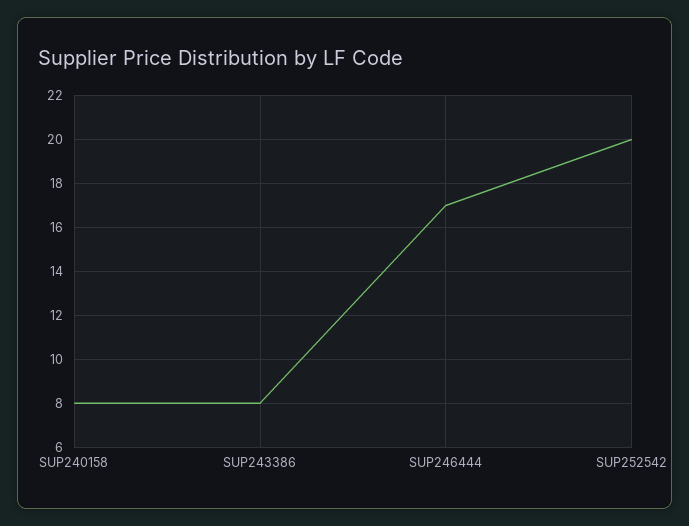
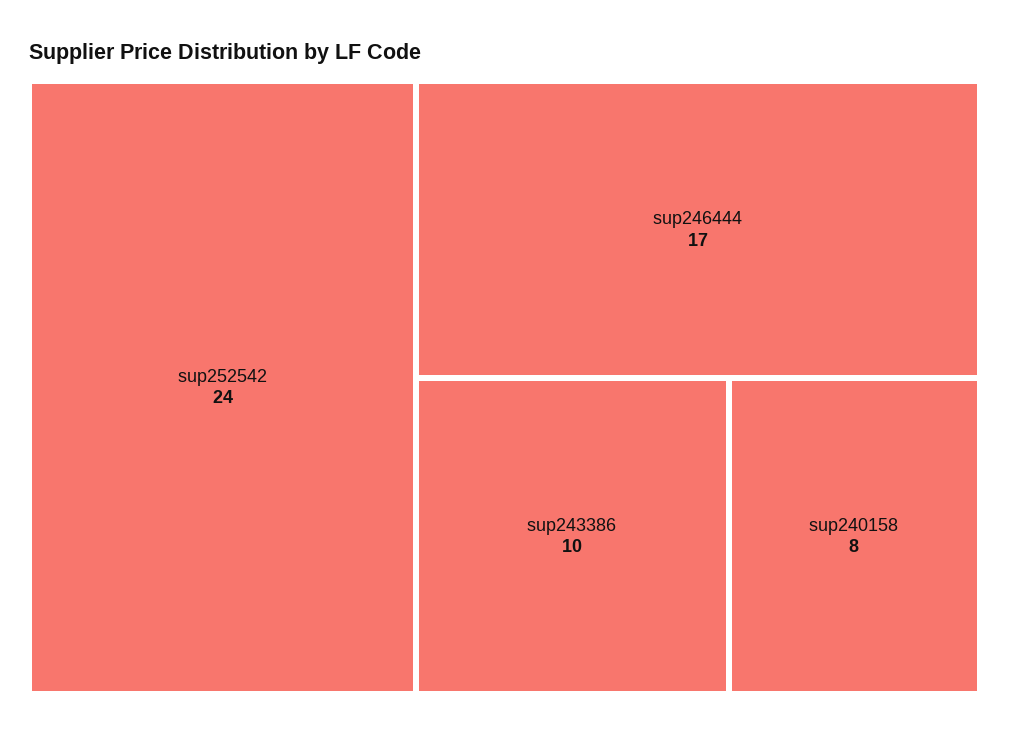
SUP243386: 8 -> 10
SUP252542: 20 -> 24

